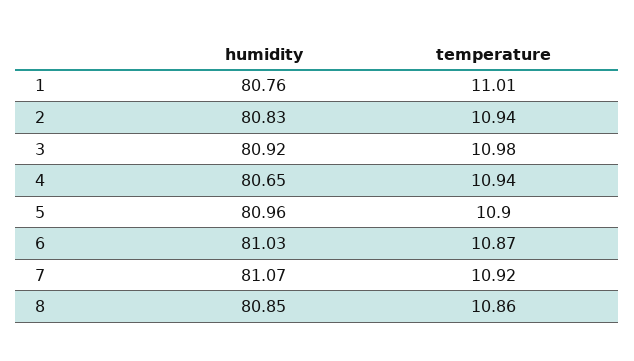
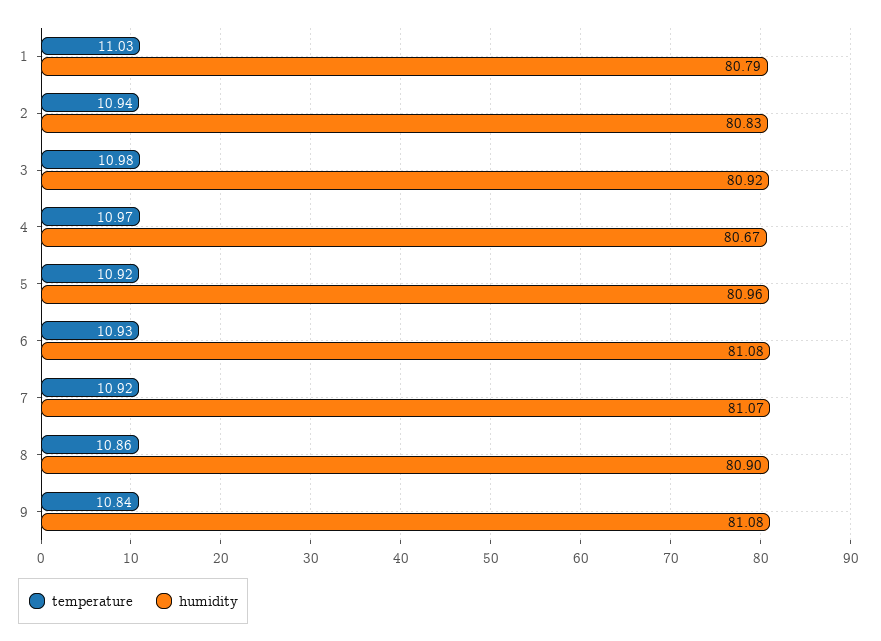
humidity, 1: 80.76 -> 80.79
temperature, 1: 11.01 -> 11.03
humidity, 4: 80.65 -> 80.67
temperature, 4: 10.94 -> 10.97
temperature, 5: 10.9 -> 10.92
humidity, 6: 81.03 -> 81.08
temperature, 6: 10.87 -> 10.93
humidity, 8: 80.85 -> 80.9
temperature, 9: none -> 10.84
humidity, 9: none -> 81.08

